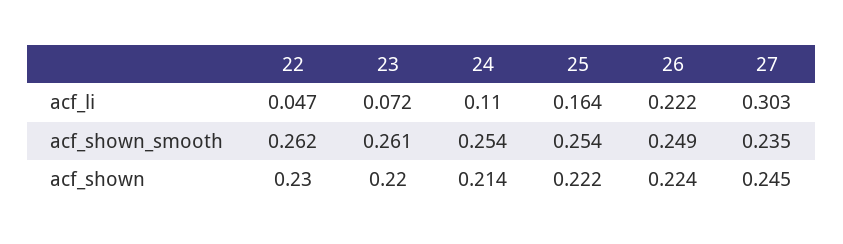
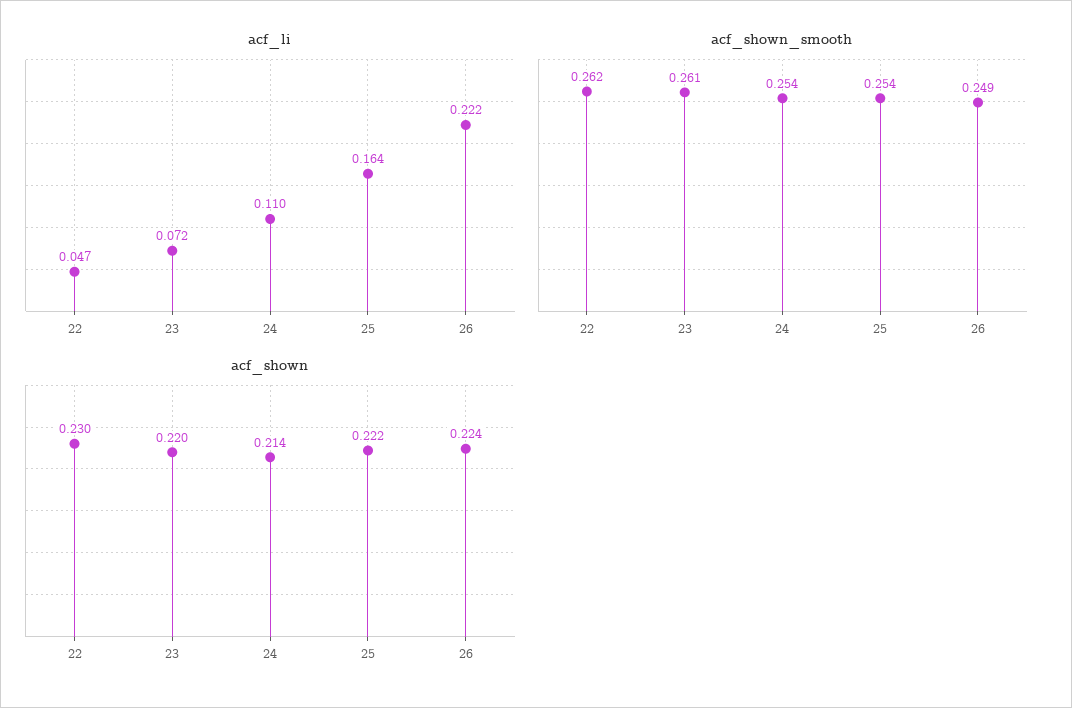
acf_li, 27: 0.303 -> none
acf_shown_smooth, 27: 0.235 -> none
acf_shown, 27: 0.245 -> none

